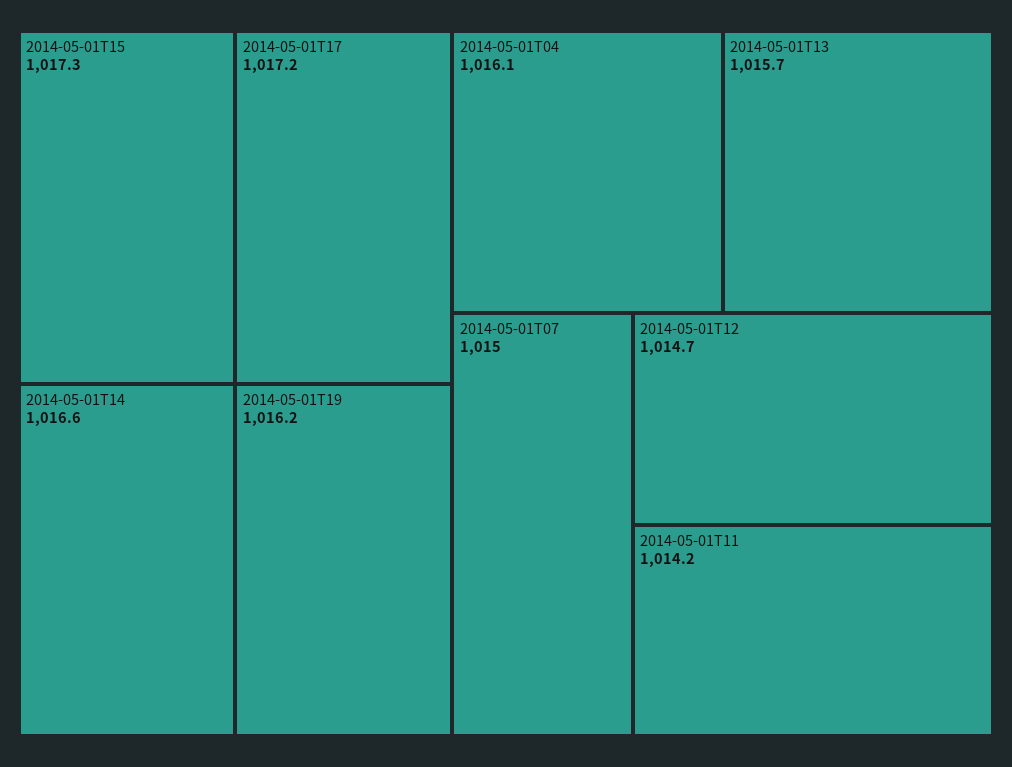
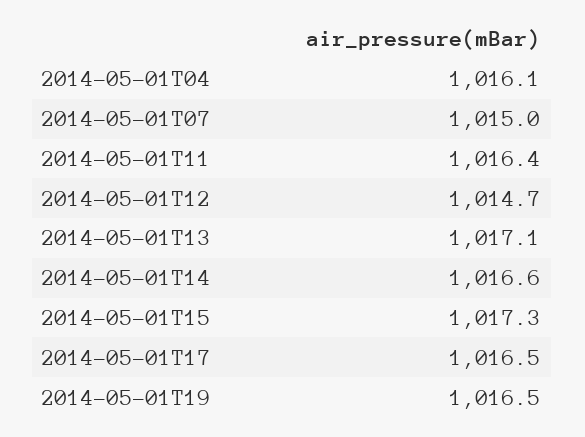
2014-05-01T17: 1017.2 -> 1016.5
2014-05-01T19: 1016.2 -> 1016.5
2014-05-01T13: 1015.7 -> 1017.1
2014-05-01T11: 1014.2 -> 1016.4

